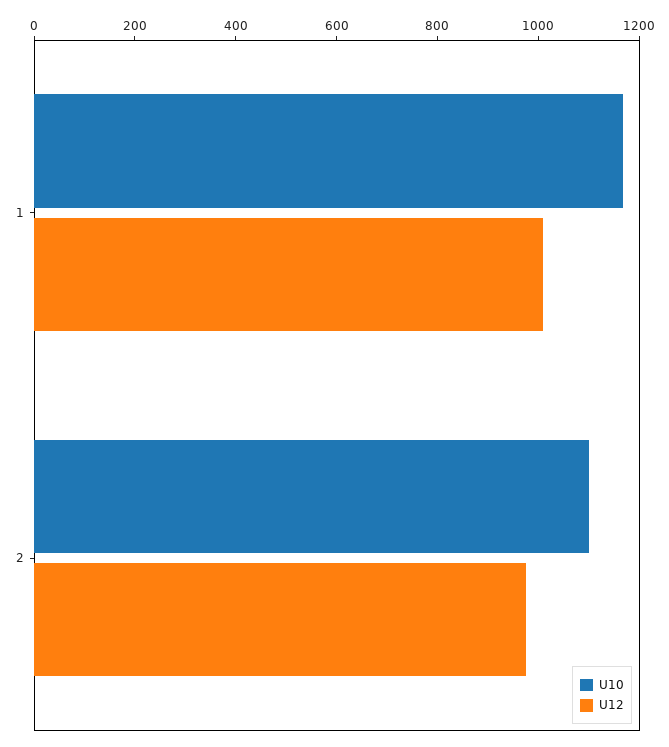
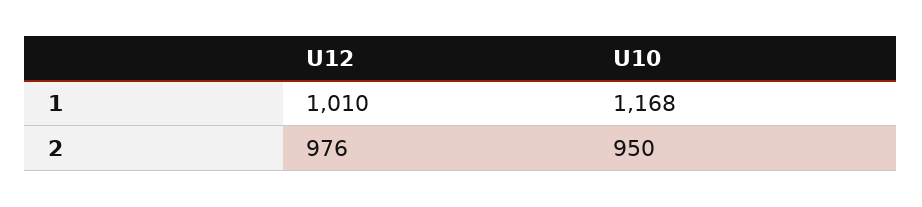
U10, 2: 1100 -> 950

